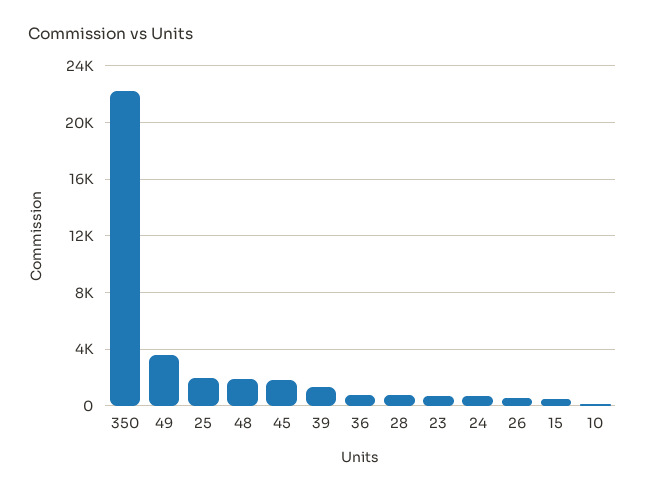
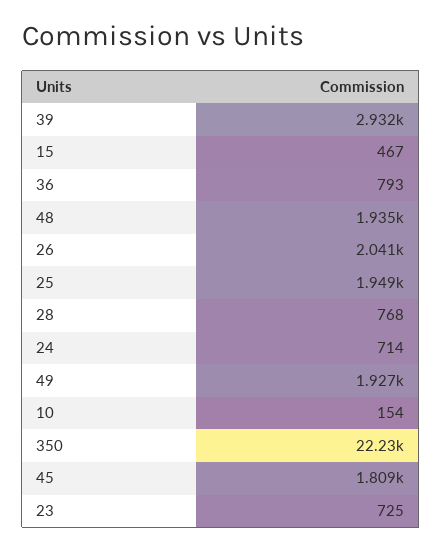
49: 3500 -> 1927
39: 1500 -> 2932
26: 500 -> 2041

